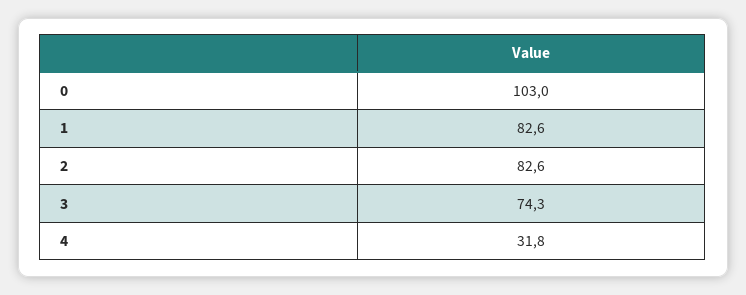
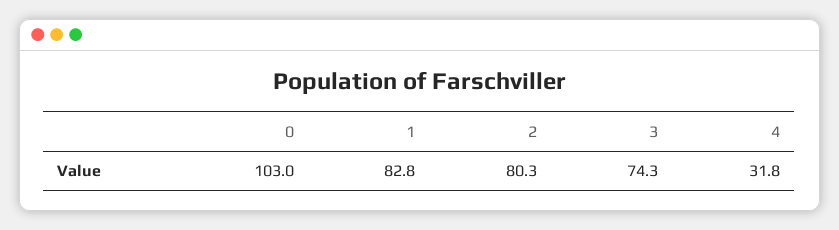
1: 82.6 -> 82.8
2: 82.6 -> 80.3

